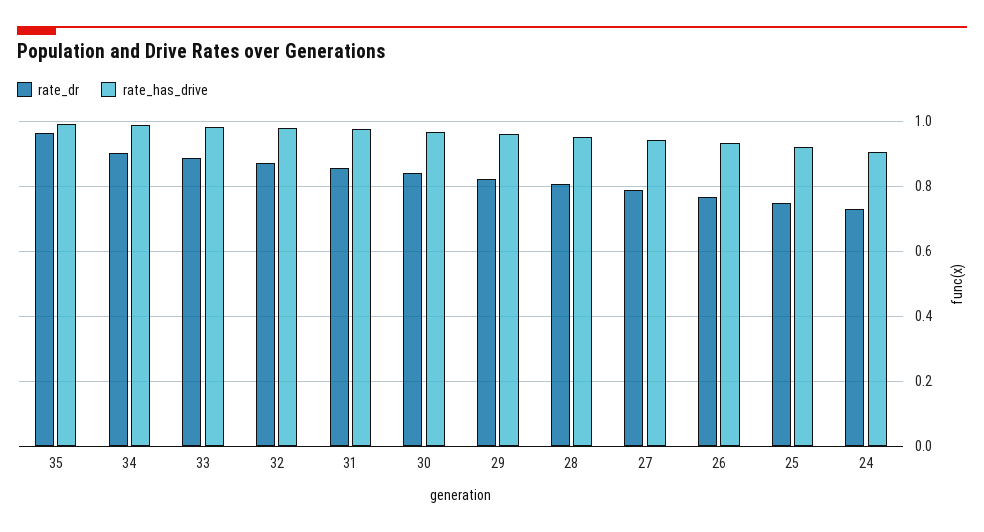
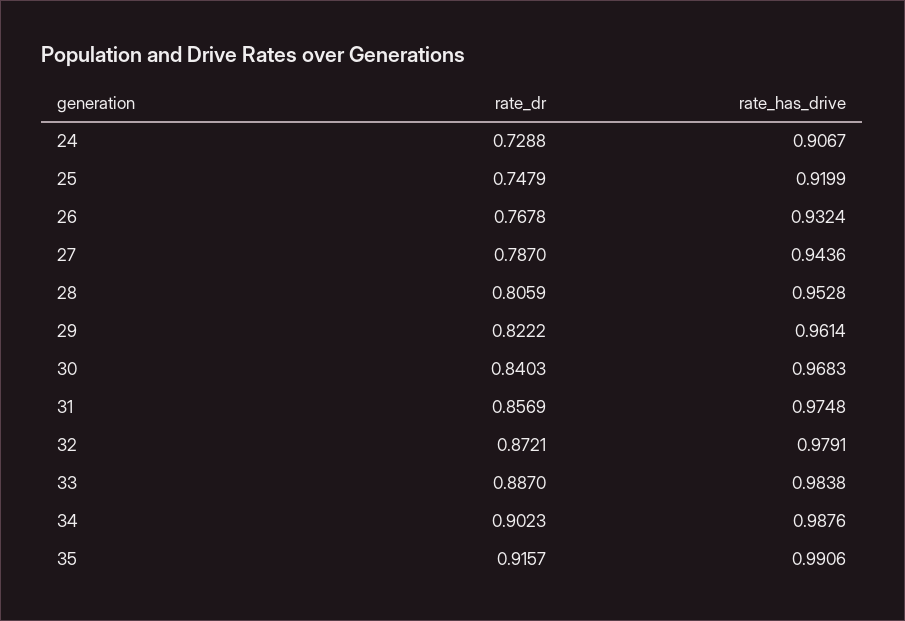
rate_dr, 35: 0.96 -> 0.9157

